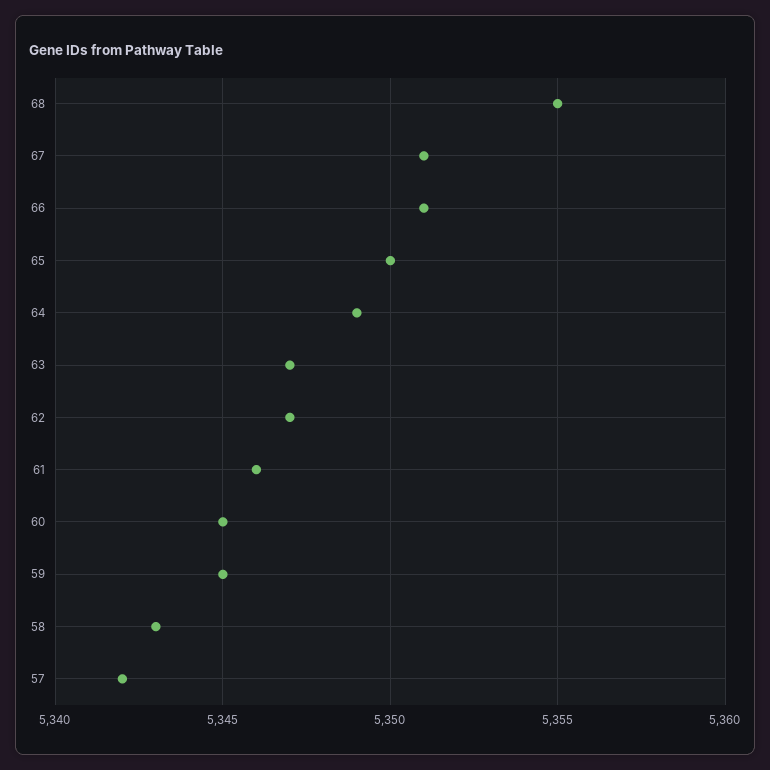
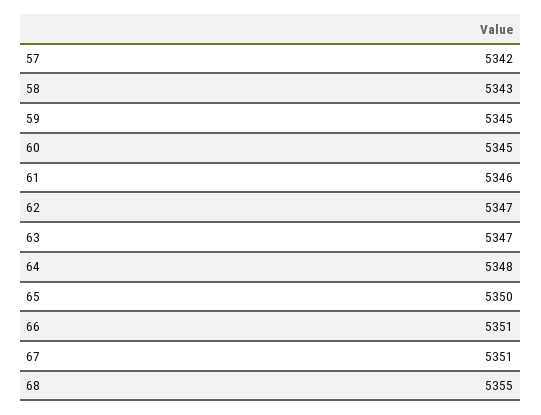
64: 5349 -> 5348

